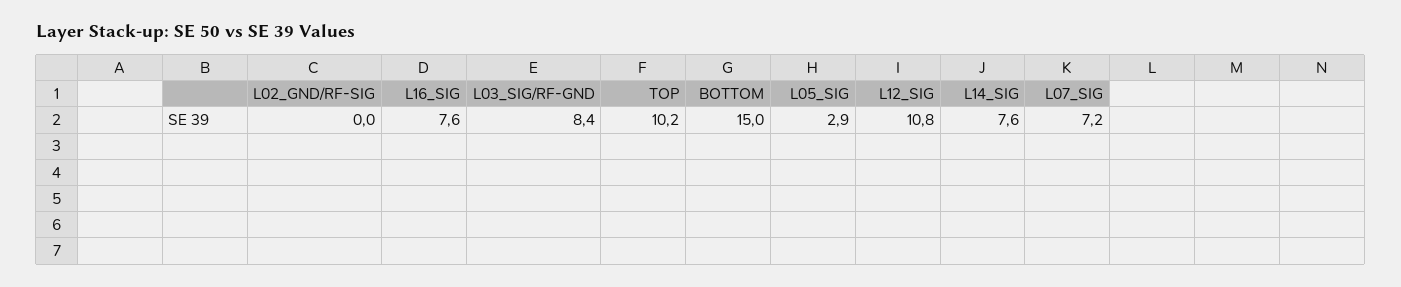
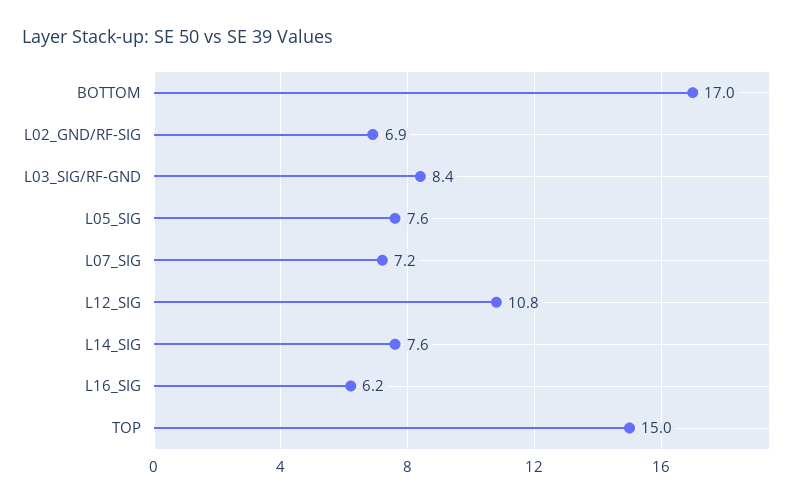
L02_GND/RF-SIG: 0 -> 6.9
L16_SIG: 7.6 -> 6.2
TOP: 10.2 -> 15
BOTTOM: 15 -> 17
L05_SIG: 2.9 -> 7.6

